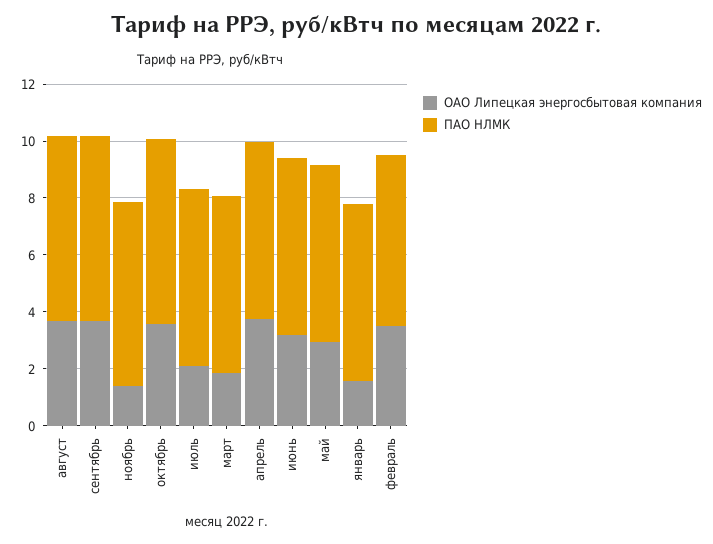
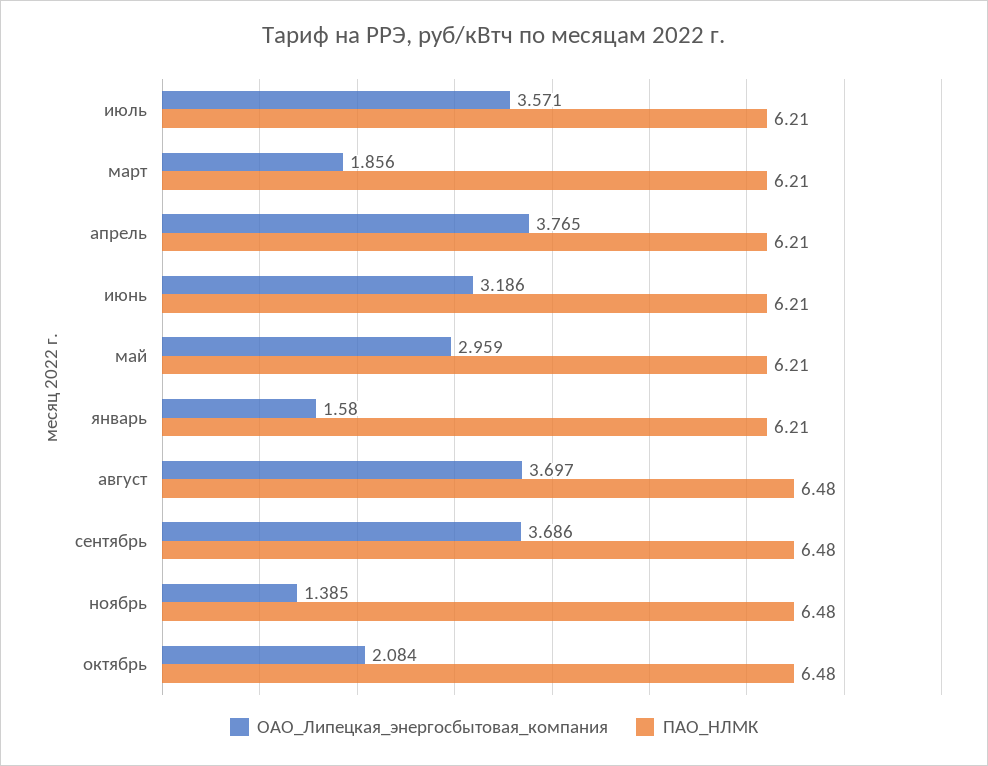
ОАО Липецкая энергосбытовая компания, октябрь: 3.5 -> 2.084
ОАО Липецкая энергосбытовая компания, июль: 2 -> 3.571
ОАО Липецкая энергосбытовая компания, февраль: 3.5 -> none
ПАО НЛМК, февраль: 6 -> none

